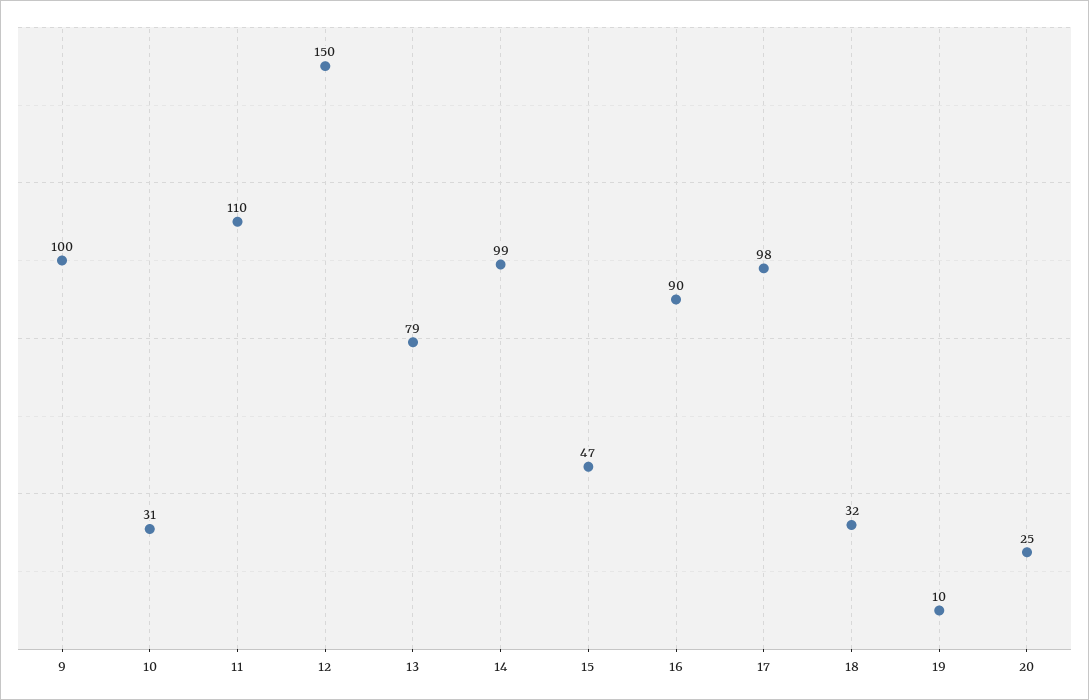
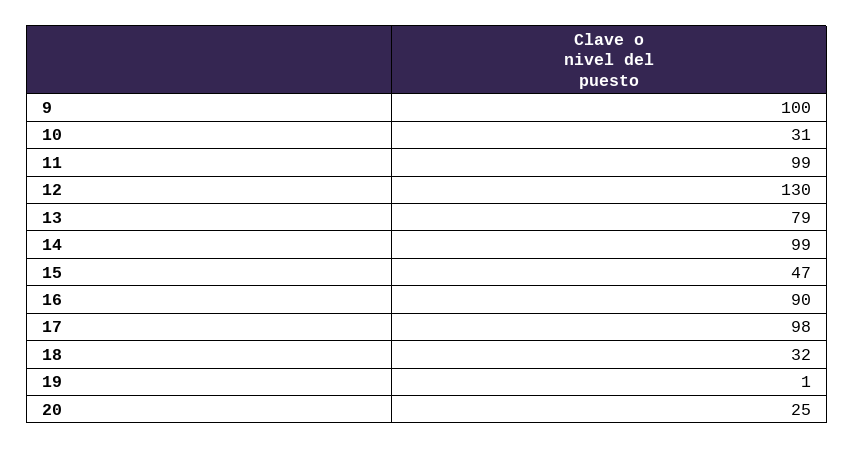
11: 110 -> 99
12: 150 -> 130
19: 10 -> 1

